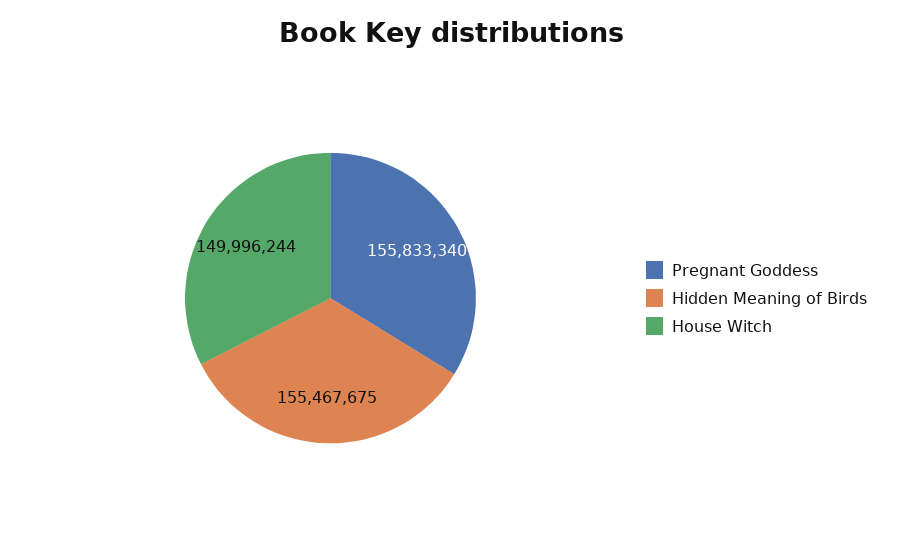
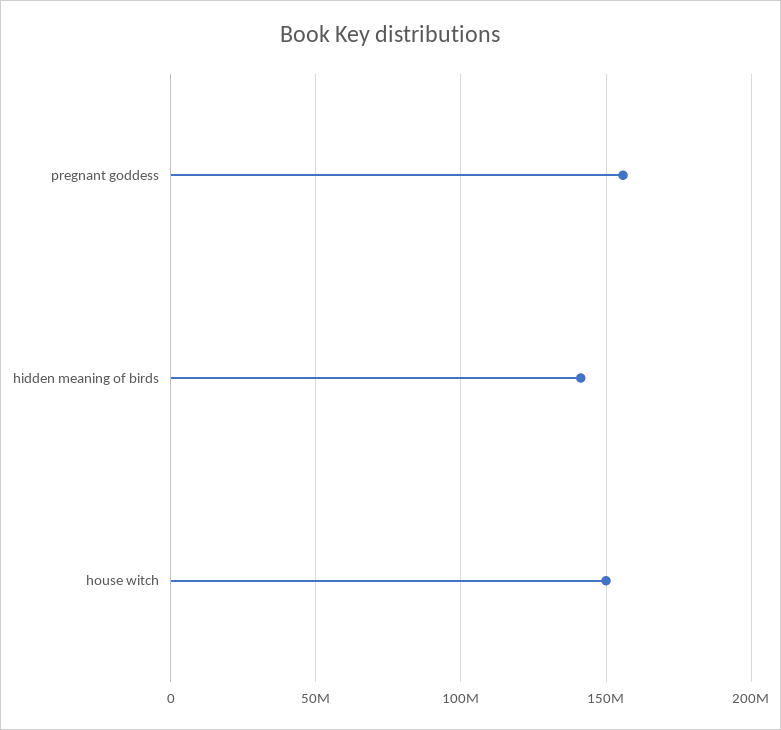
Hidden Meaning of Birds: 155467675 -> 140000000

